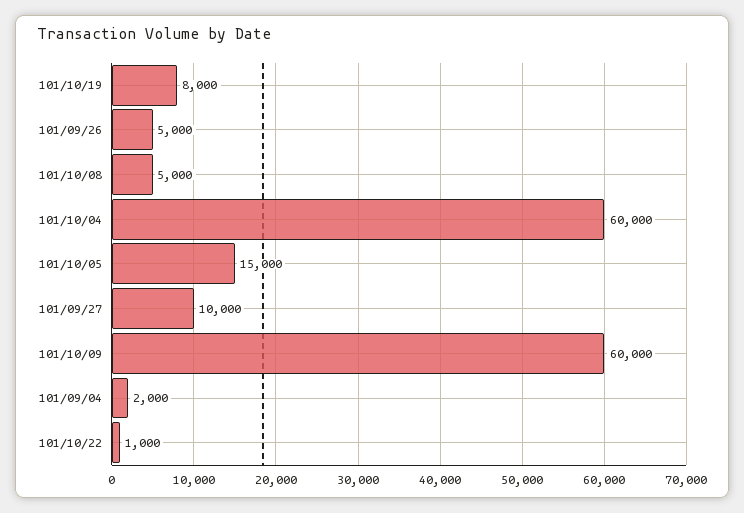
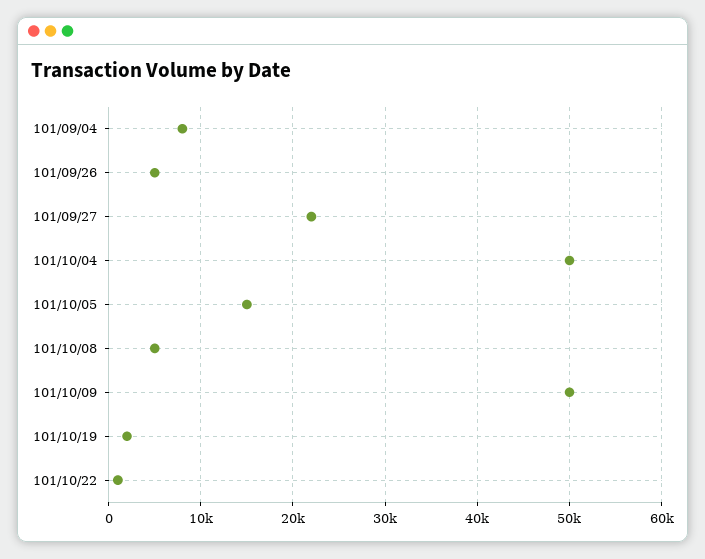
101/10/19: 8000 -> 2000
101/10/04: 60000 -> 50000
101/09/27: 10000 -> 22000
101/10/09: 60000 -> 50000
101/09/04: 2000 -> 8000

